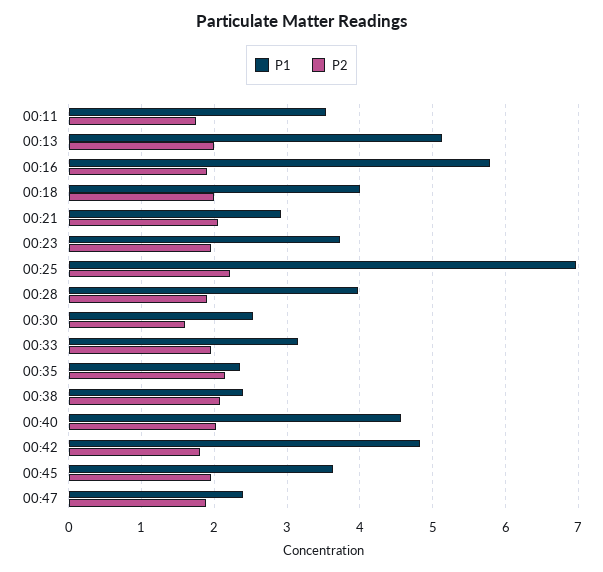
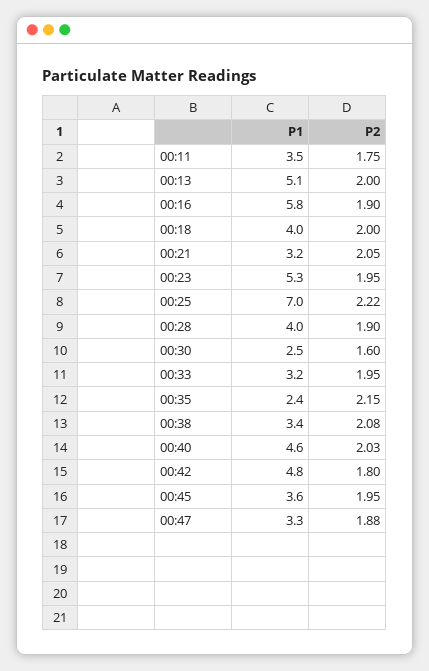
P1, 00:21: 2.9 -> 3.2
P1, 00:23: 3.7 -> 5.3
P1, 00:38: 2.4 -> 3.4
P1, 00:47: 2.4 -> 3.3

